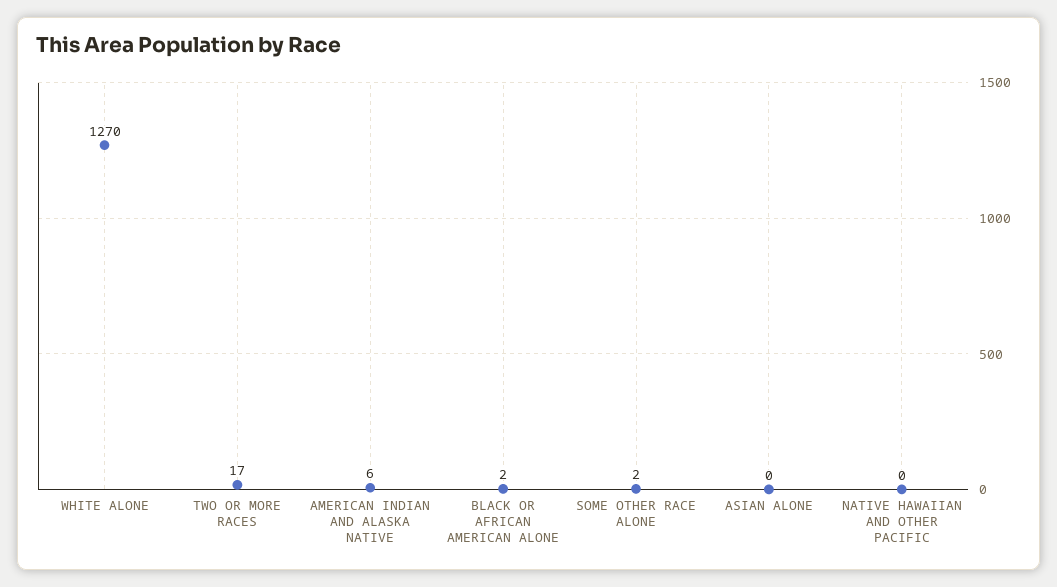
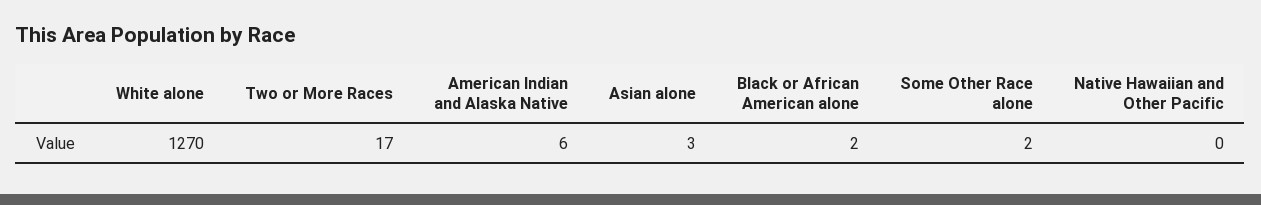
ASIAN ALONE: 0 -> 3

